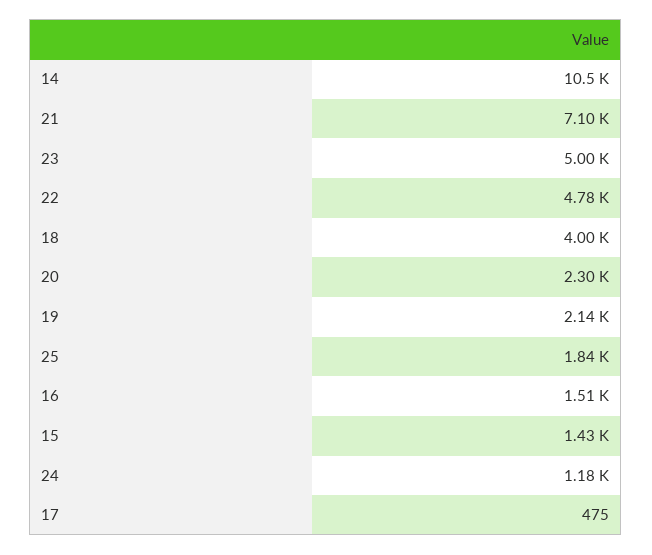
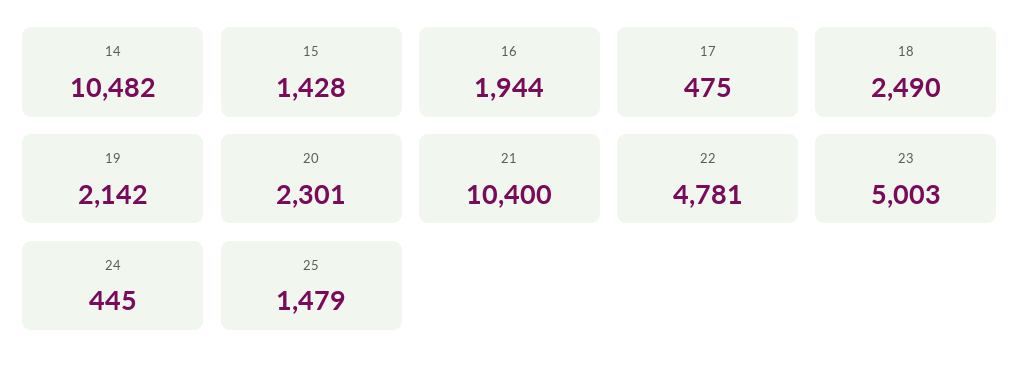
21: 7100 -> 10400
18: 4000 -> 2490
25: 1840 -> 1479
16: 1510 -> 1944
24: 1180 -> 445

